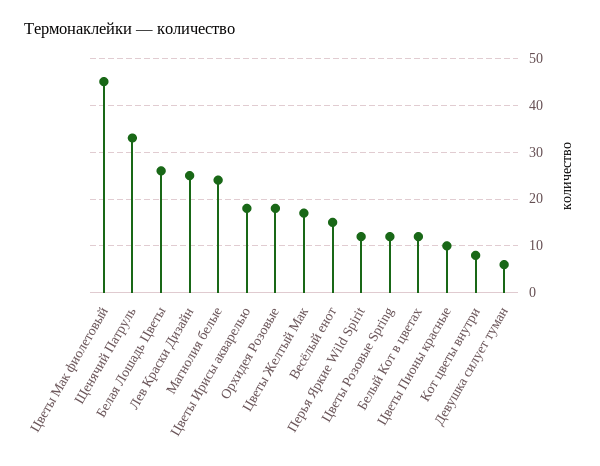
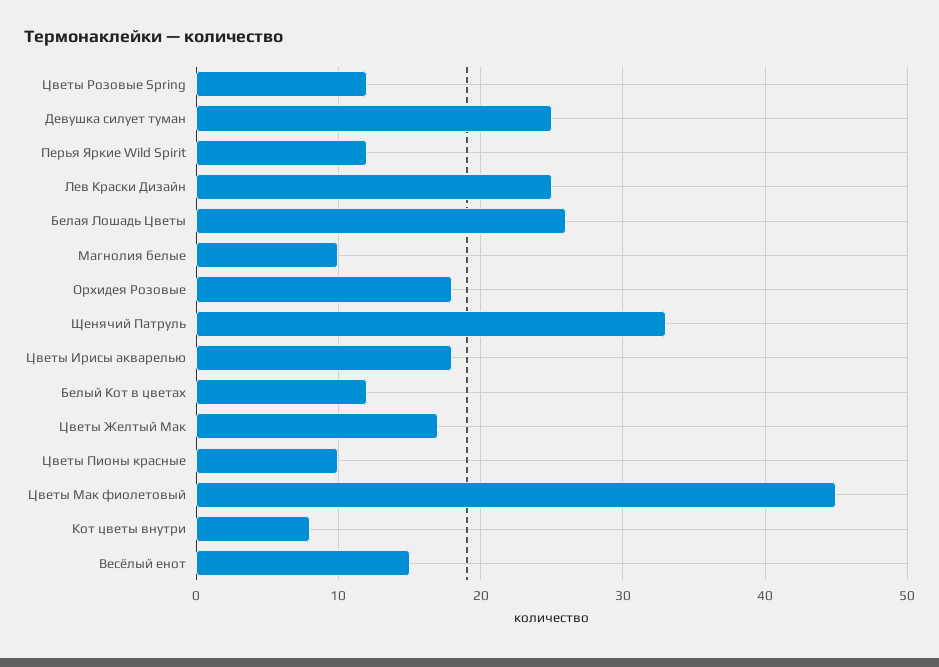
Магнолия белые: 25 -> 10
Девушка силует туман: 5 -> 25

